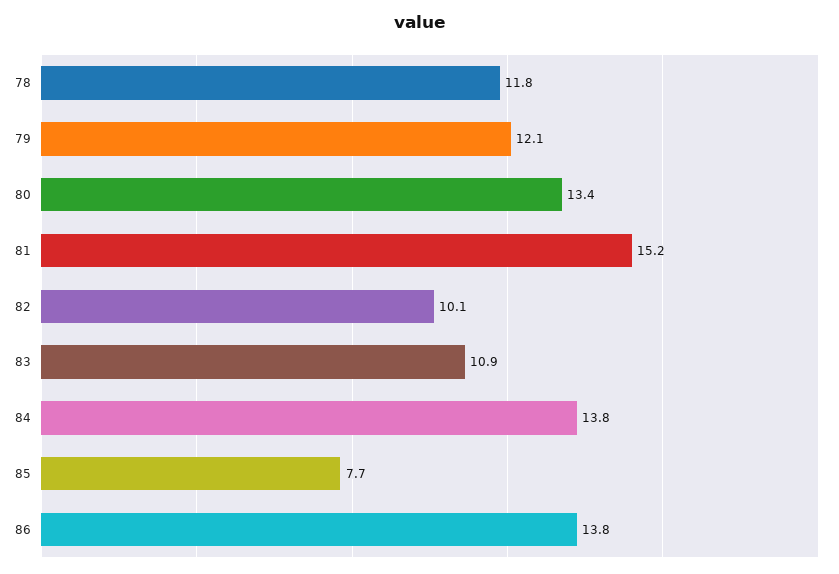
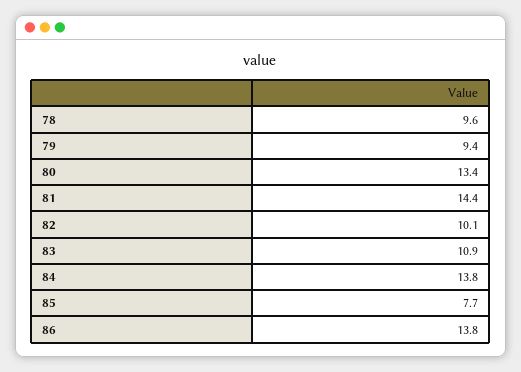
78: 11.8 -> 9.6
79: 12.1 -> 9.4
81: 15.2 -> 14.4

